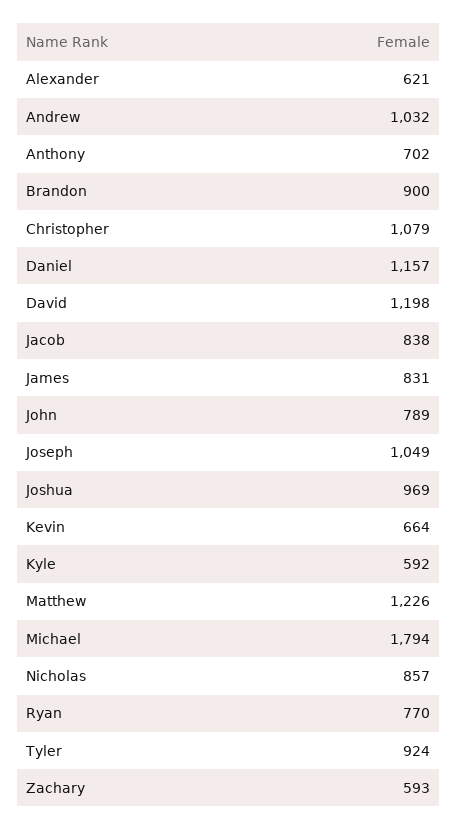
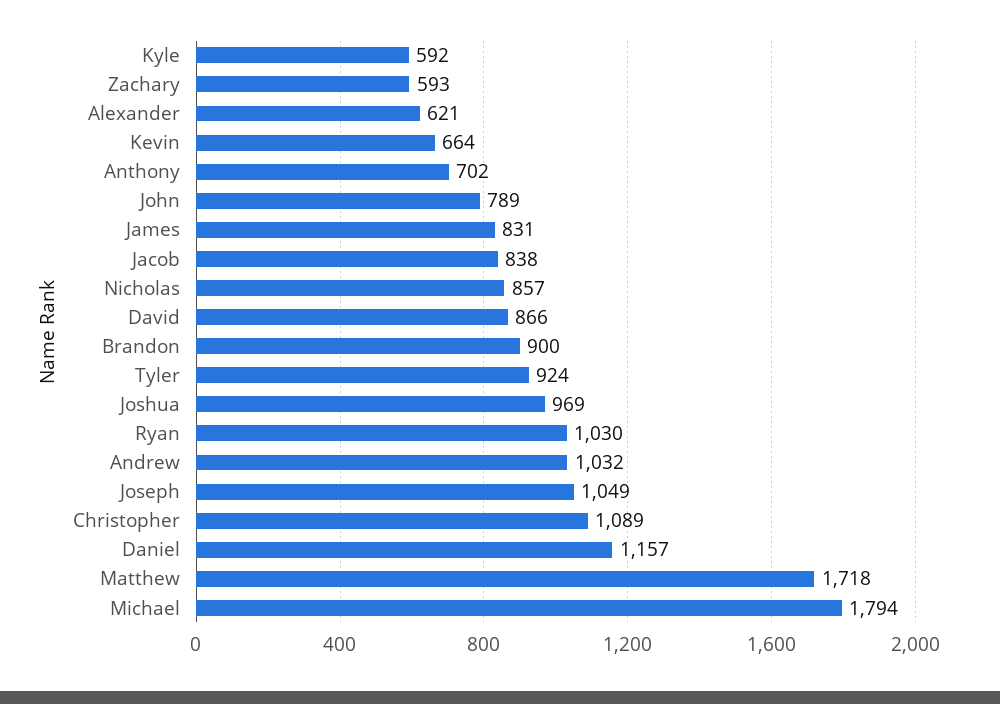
Christopher: 1079 -> 1089
David: 1198 -> 866
Matthew: 1226 -> 1718
Ryan: 770 -> 1030

